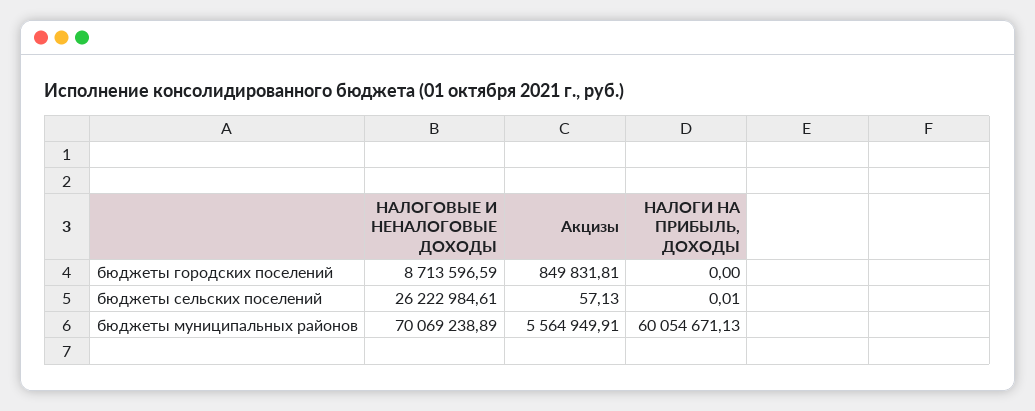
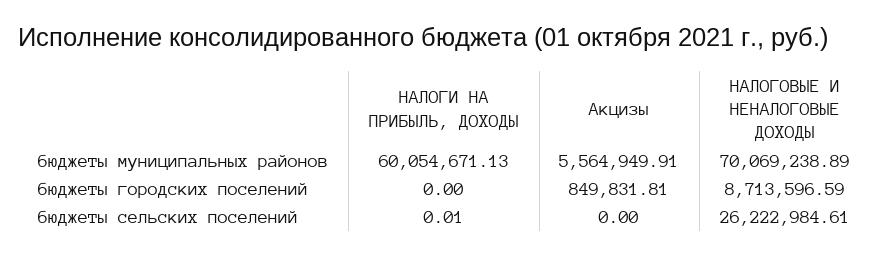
Акцизы, бюджеты сельских поселений: 57.13 -> 0

